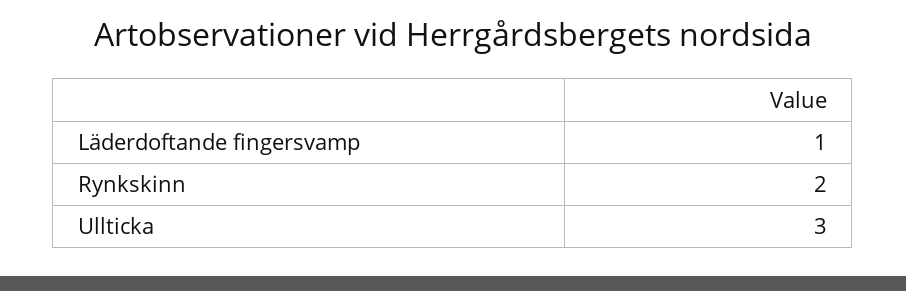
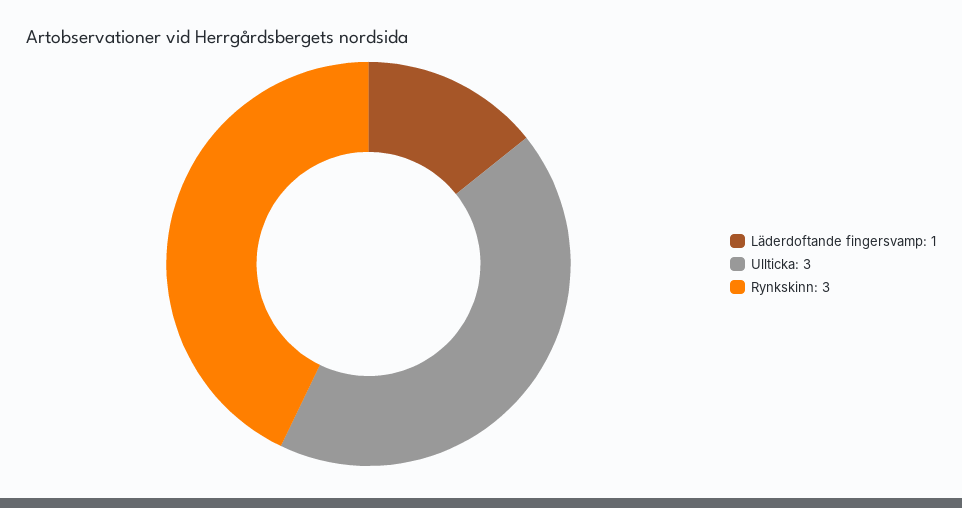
Rynkskinn: 2 -> 3

